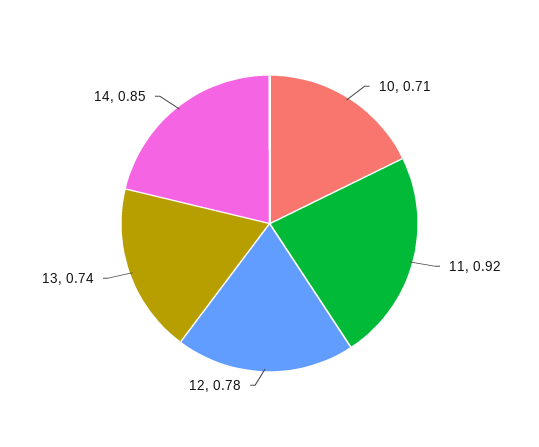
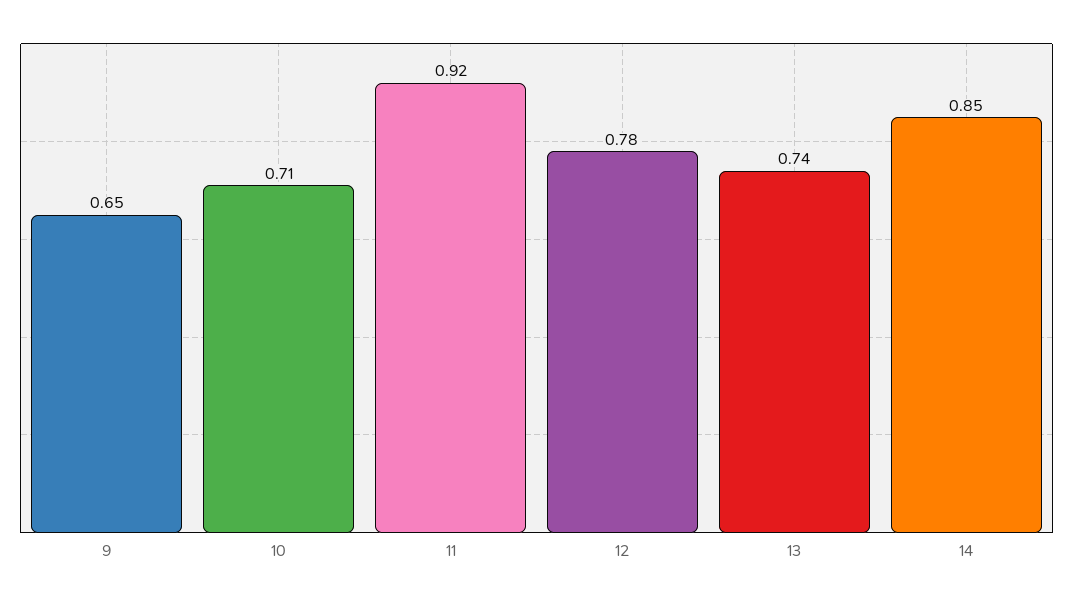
9: none -> 0.65

